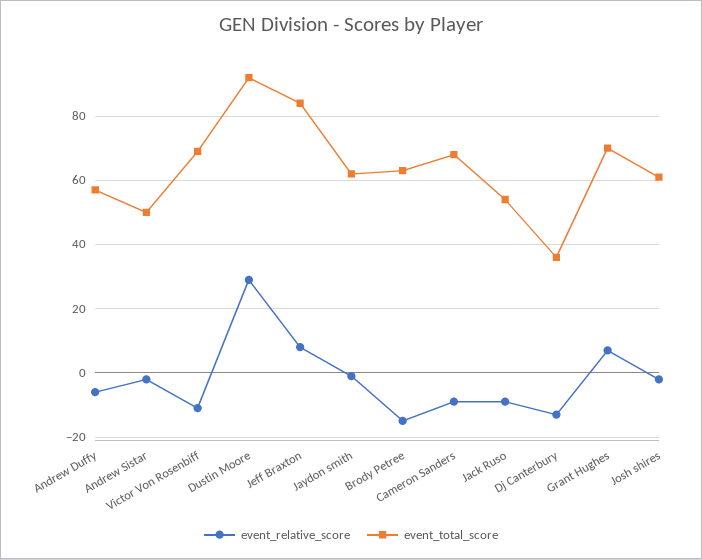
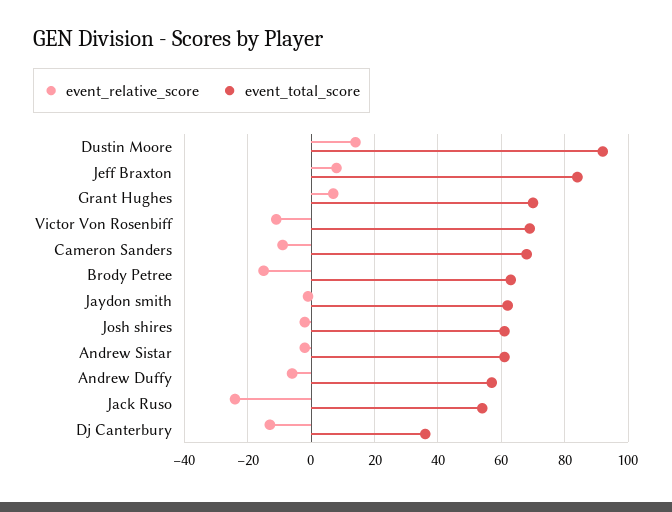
event_total_score, Andrew Sistar: 50 -> 60
event_relative_score, Dustin Moore: 30 -> 15
event_relative_score, Jack Ruso: -10 -> -25

